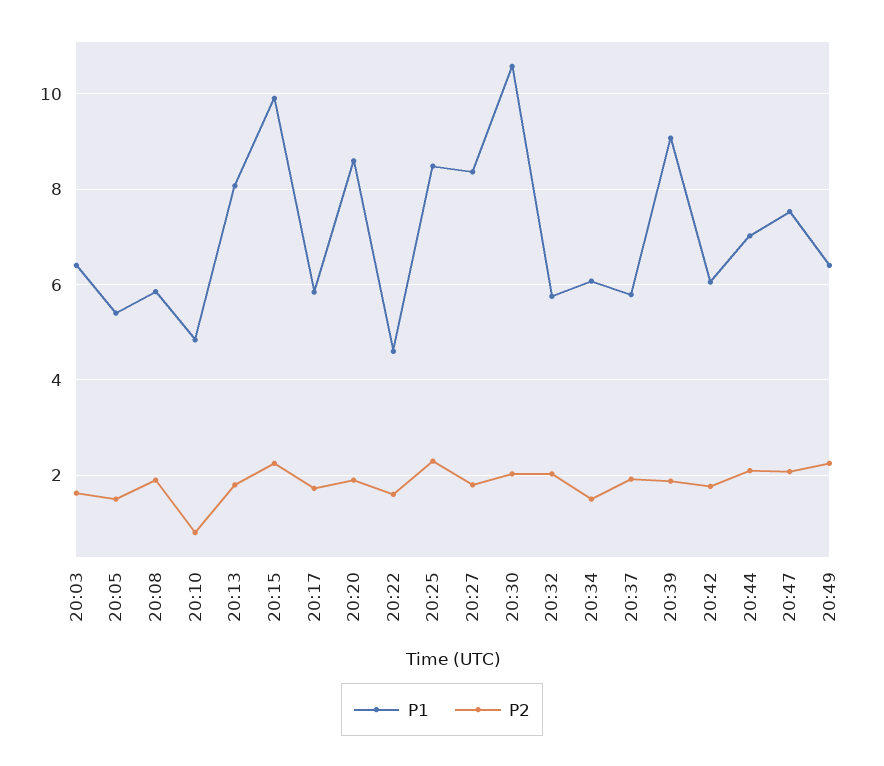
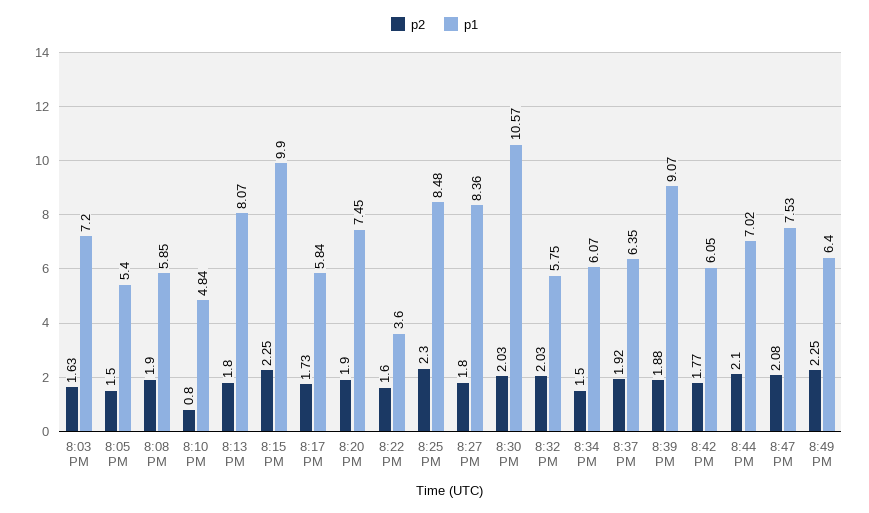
P1, 20:03: 6.4 -> 7.2
P1, 20:20: 8.6 -> 7.45
P1, 20:22: 4.6 -> 3.6
P1, 20:37: 5.8 -> 6.35

